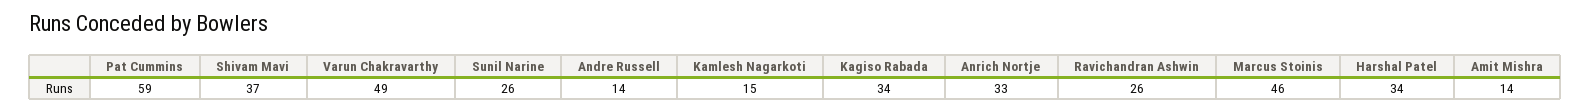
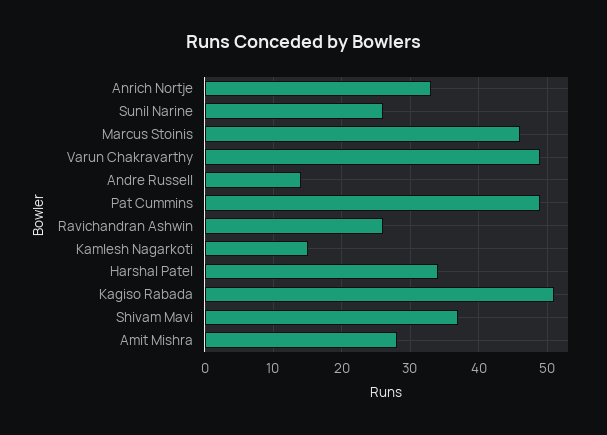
Pat Cummins: 59 -> 49
Kagiso Rabada: 34 -> 51
Amit Mishra: 14 -> 28

